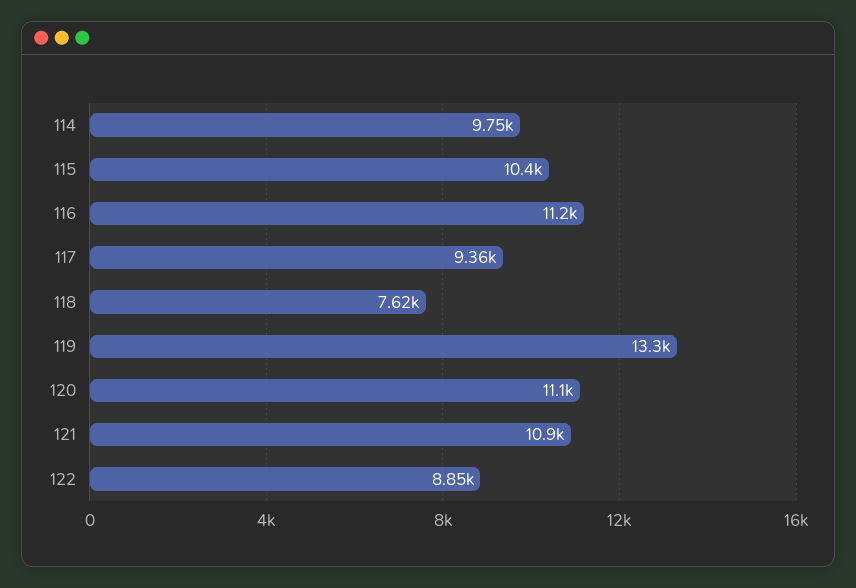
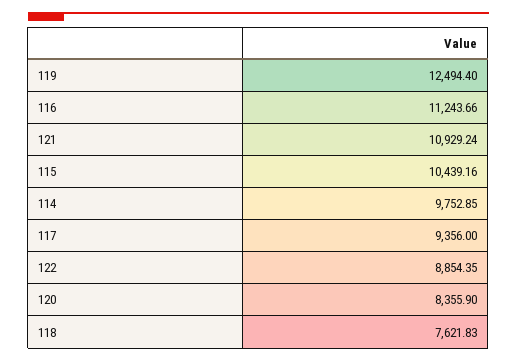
119: 13300 -> 12494.4
120: 11100 -> 8355.9

